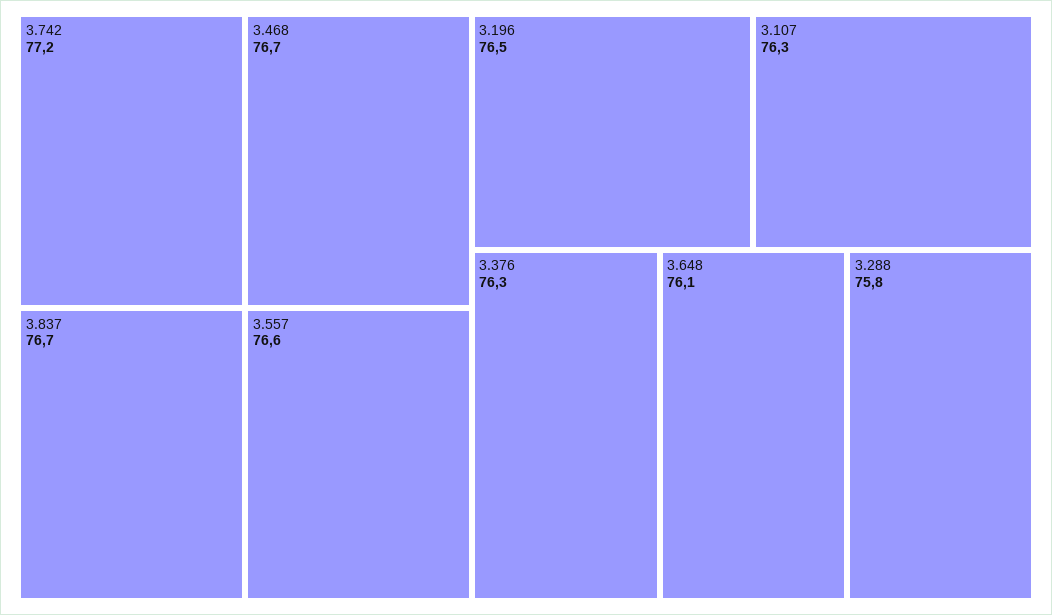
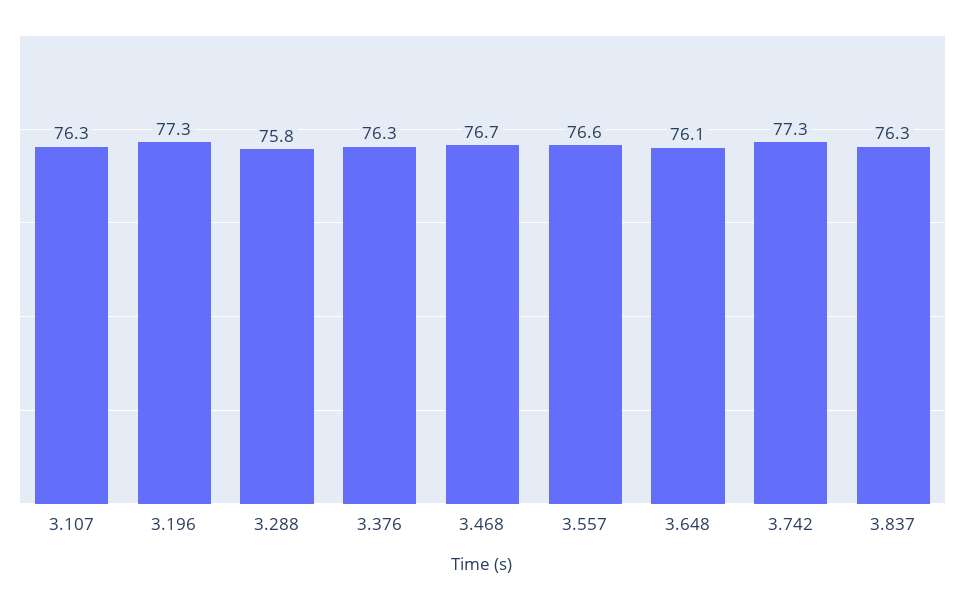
3.742: 77.2 -> 77.3
3.837: 76.7 -> 76.3
3.196: 76.5 -> 77.3

